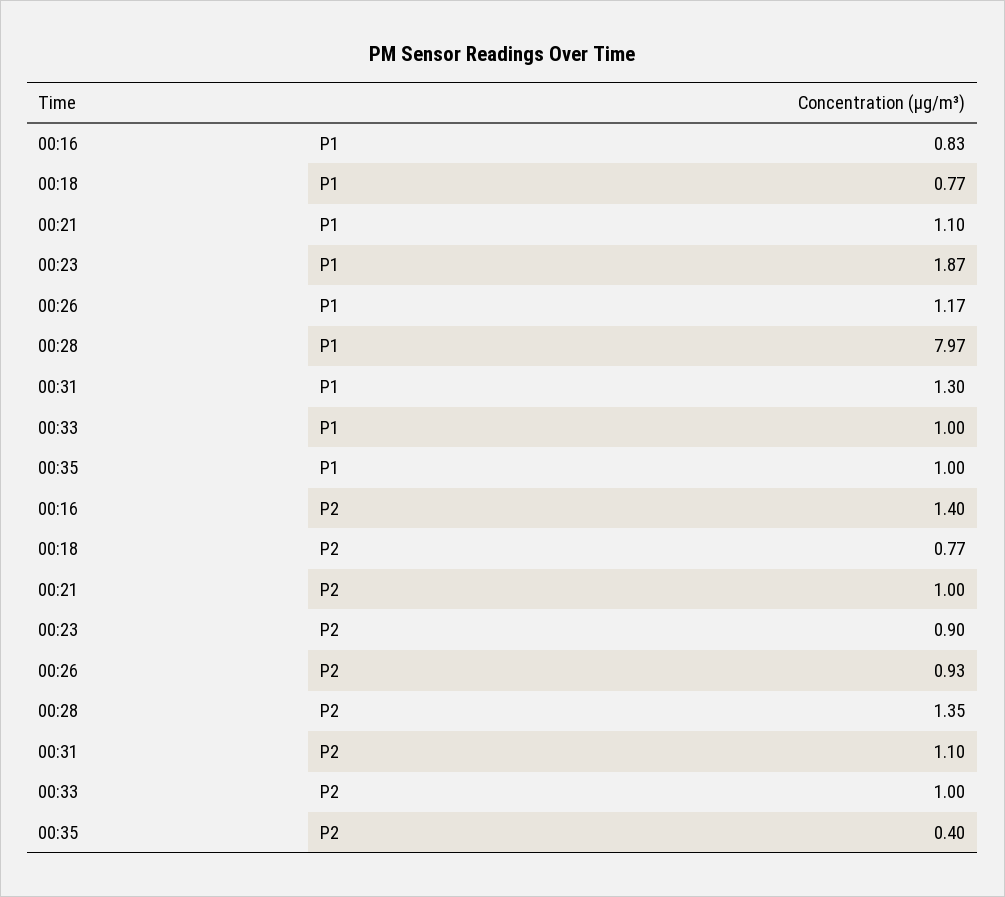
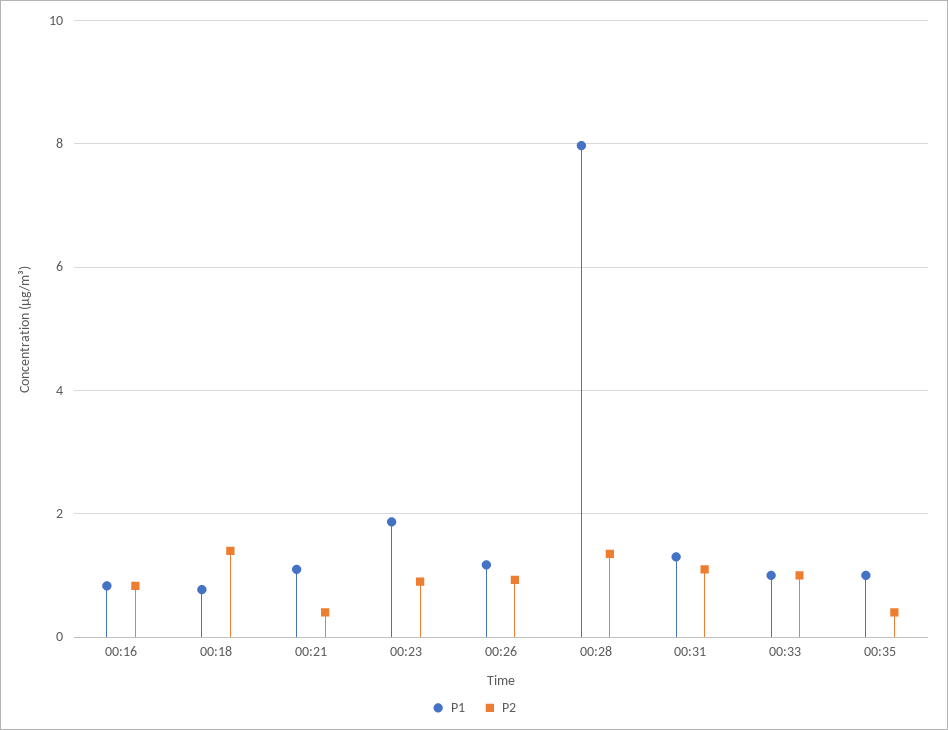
P2, 00:16: 1.4 -> 0.8
P2, 00:18: 0.77 -> 1.4
P2, 00:21: 1 -> 0.4

